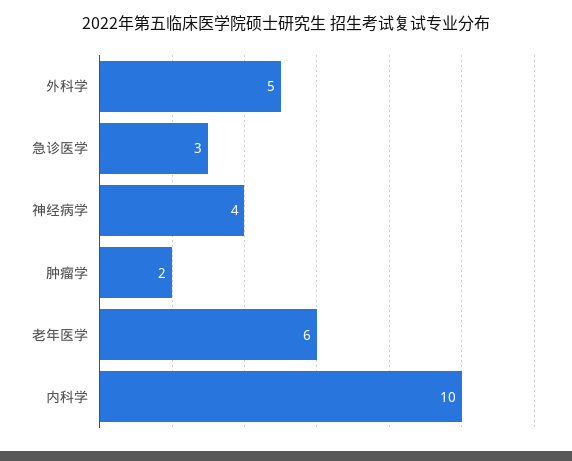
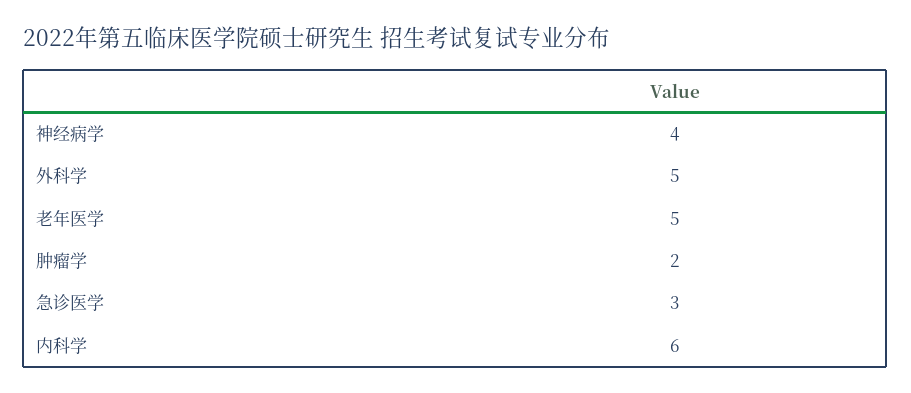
老年医学: 6 -> 5
内科学: 10 -> 6

